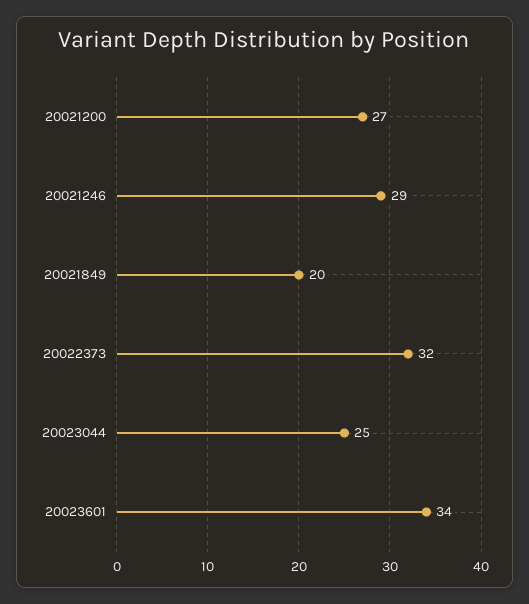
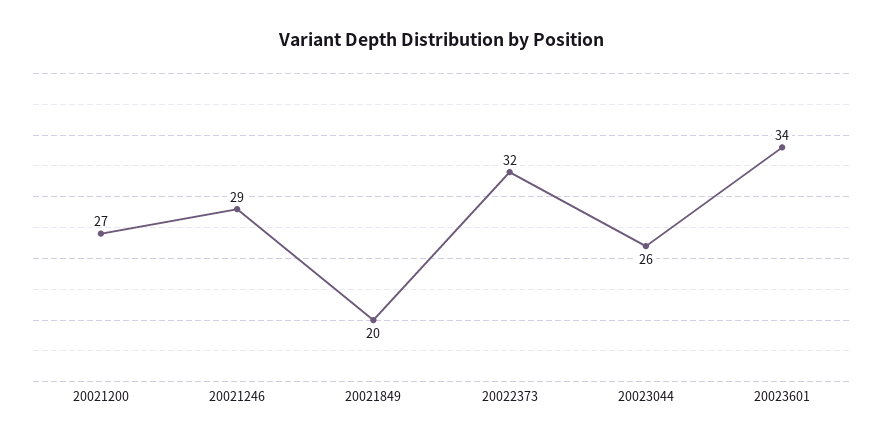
20023044: 25 -> 26

